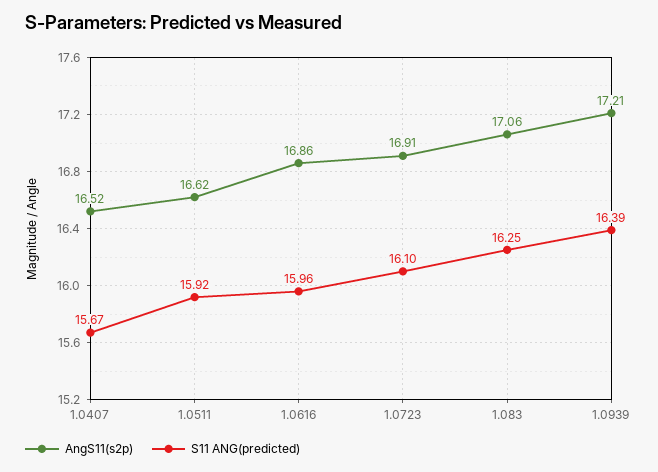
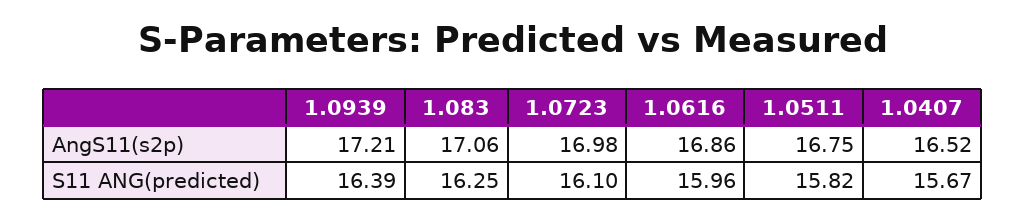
AngS11(s2p), 1.0511: 16.62 -> 16.75
S11 ANG(predicted), 1.0511: 15.92 -> 15.82
AngS11(s2p), 1.0723: 16.91 -> 16.98

